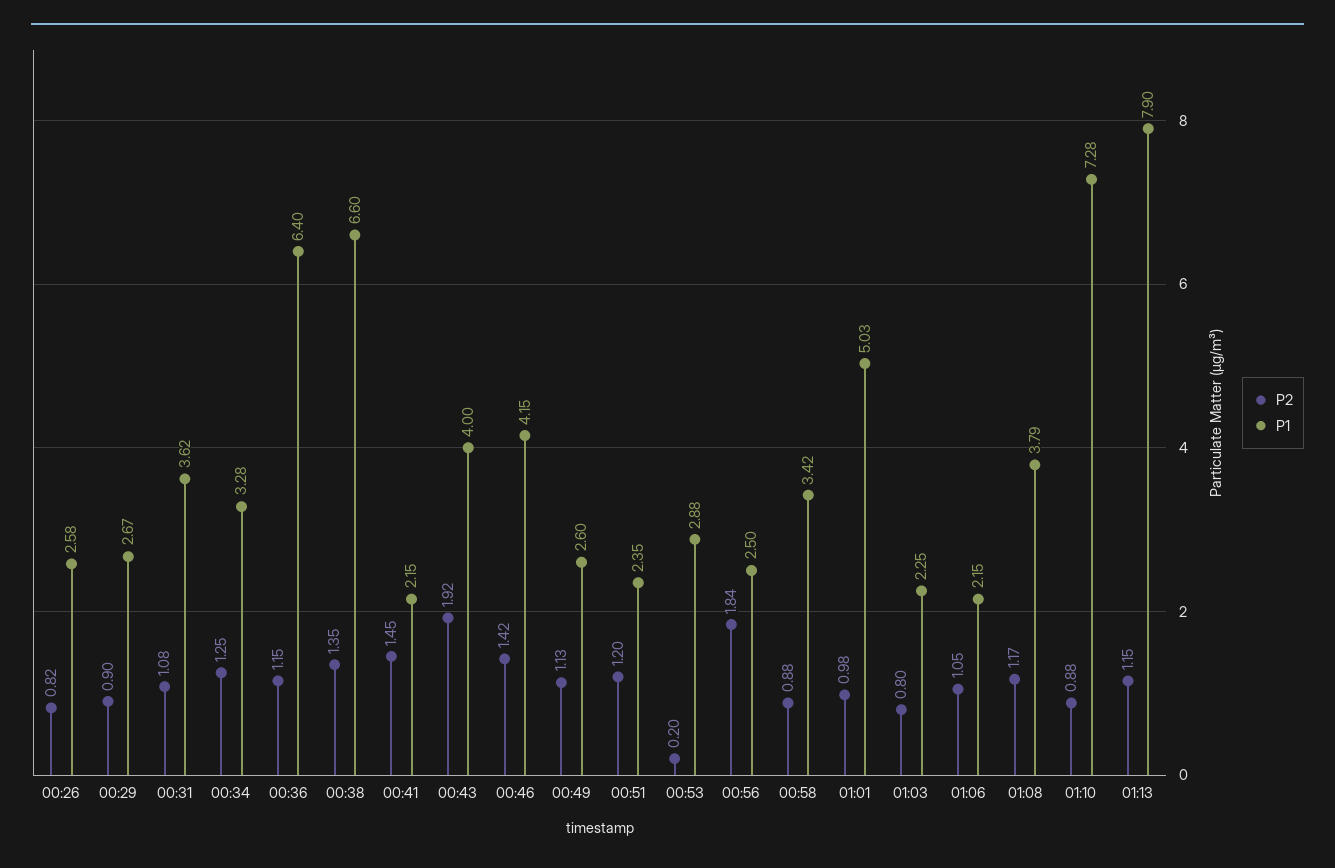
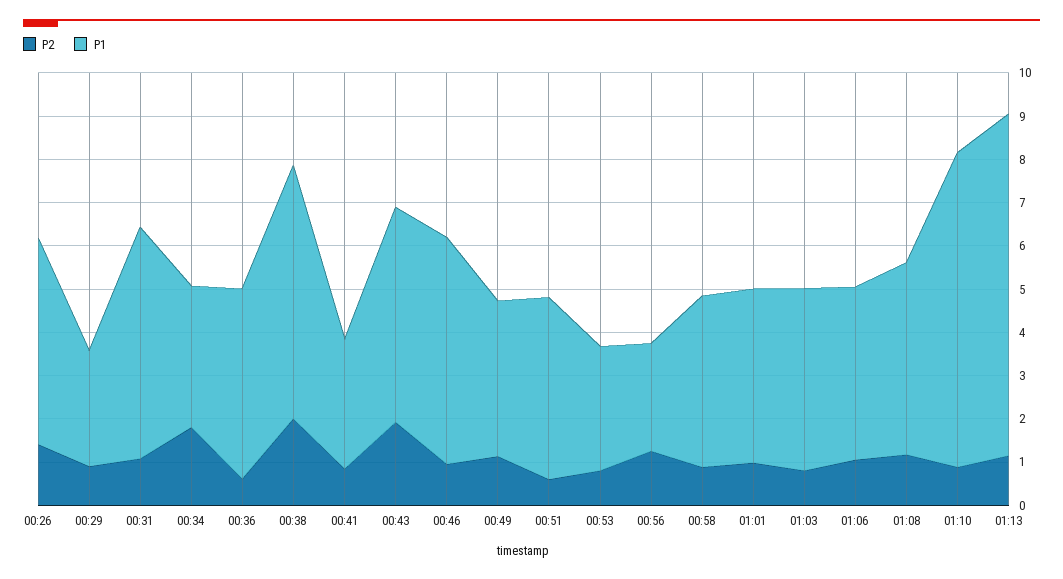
P2, 00:26: 0.82 -> 1.4
P1, 00:26: 2.58 -> 4.8
P1, 00:31: 3.62 -> 5.4
P2, 00:34: 1.25 -> 1.8
P2, 00:36: 1.15 -> 0.6
P1, 00:36: 6.4 -> 4.4
P2, 00:38: 1.35 -> 2
P1, 00:38: 6.6 -> 5.8
P2, 00:41: 1.45 -> 0.8
P1, 00:41: 2.15 -> 3
P1, 00:43: 4 -> 5
P2, 00:46: 1.42 -> 1
P1, 00:46: 4.15 -> 5.2
P1, 00:49: 2.6 -> 3.6
P2, 00:51: 1.2 -> 0.6
P1, 00:51: 2.35 -> 4.2
P2, 00:53: 0.2 -> 0.8
P2, 00:56: 1.84 -> 1.2
P1, 00:58: 3.42 -> 4
P1, 01:01: 5.03 -> 4
P1, 01:03: 2.25 -> 4.2
P1, 01:06: 2.15 -> 4
P1, 01:08: 3.79 -> 4.4

